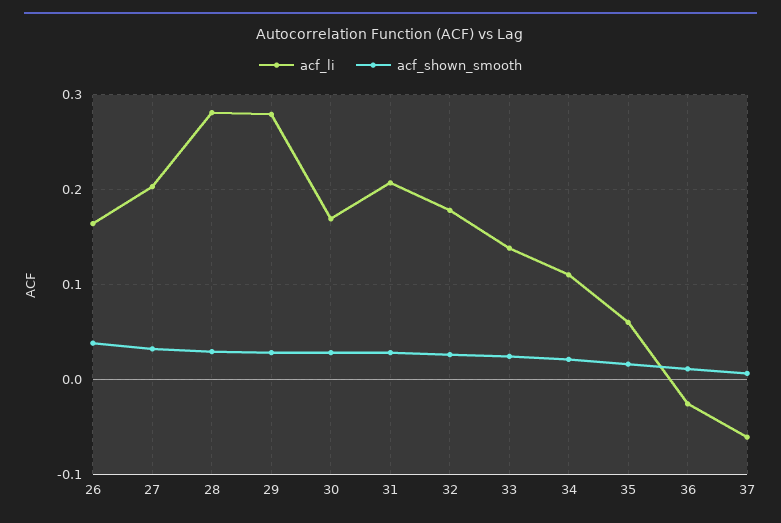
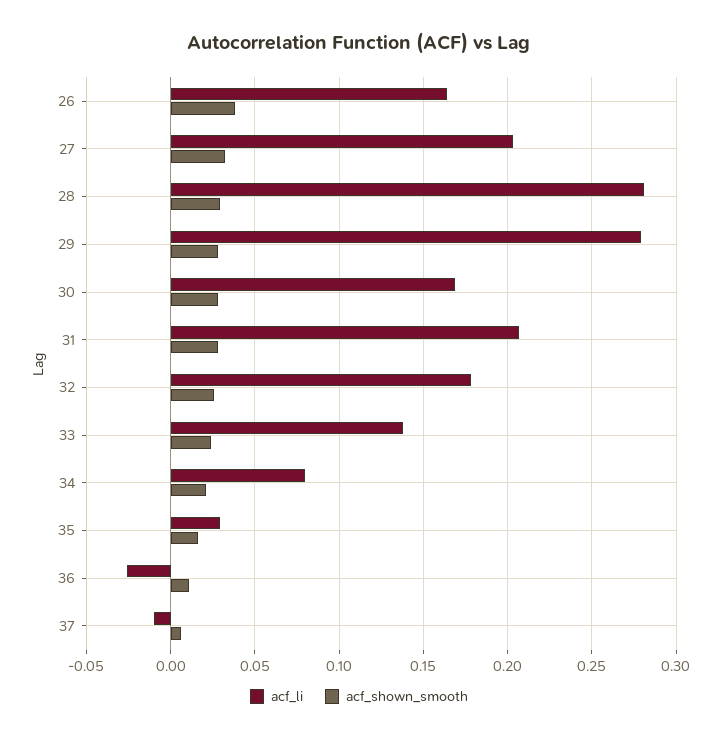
acf_li, 34: 0.11 -> 0.08
acf_li, 35: 0.06 -> 0.03
acf_li, 37: -0.06 -> -0.01

